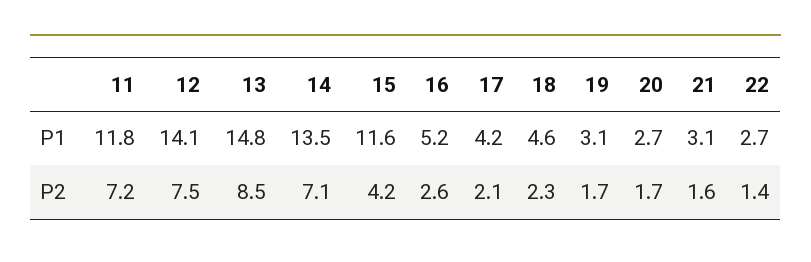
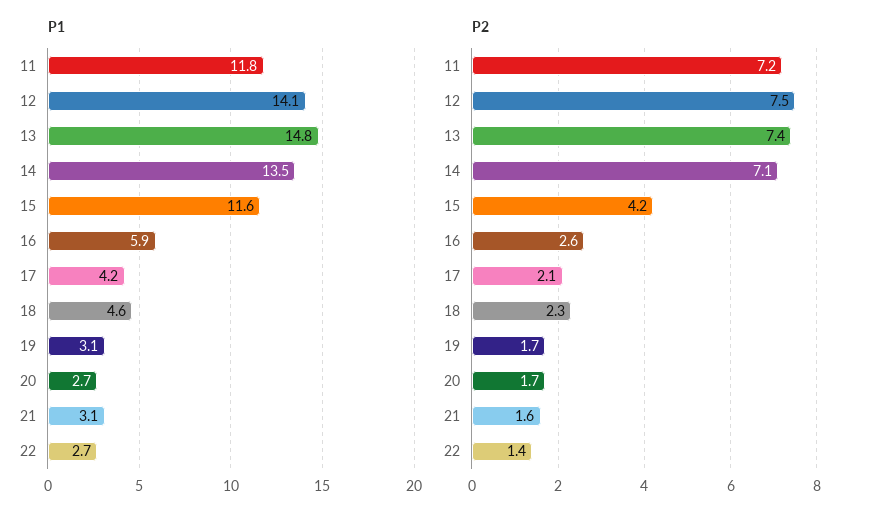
P1, 16: 5.2 -> 5.9
P2, 13: 8.5 -> 7.4

